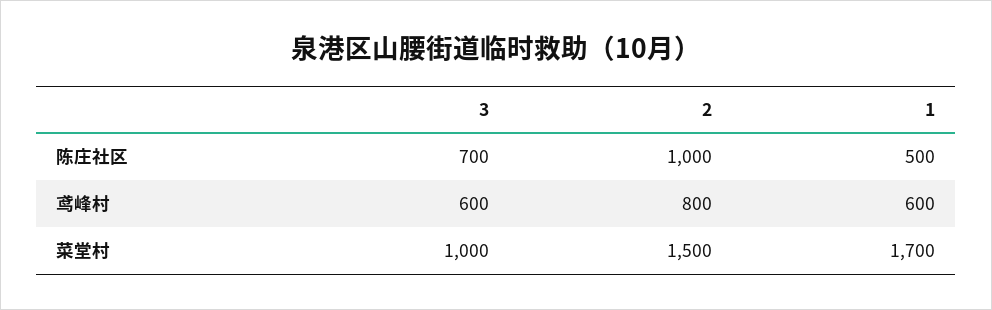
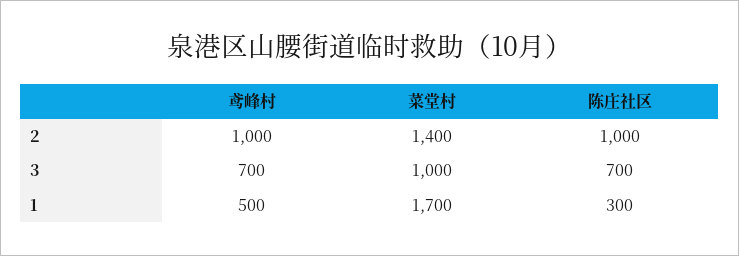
1, 陈庄社区: 500 -> 300
3, 鸢峰村: 600 -> 700
2, 鸢峰村: 800 -> 1000
1, 鸢峰村: 600 -> 500
2, 菜堂村: 1500 -> 1400

